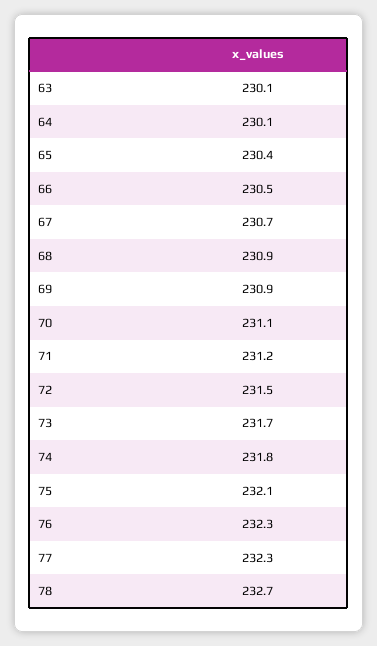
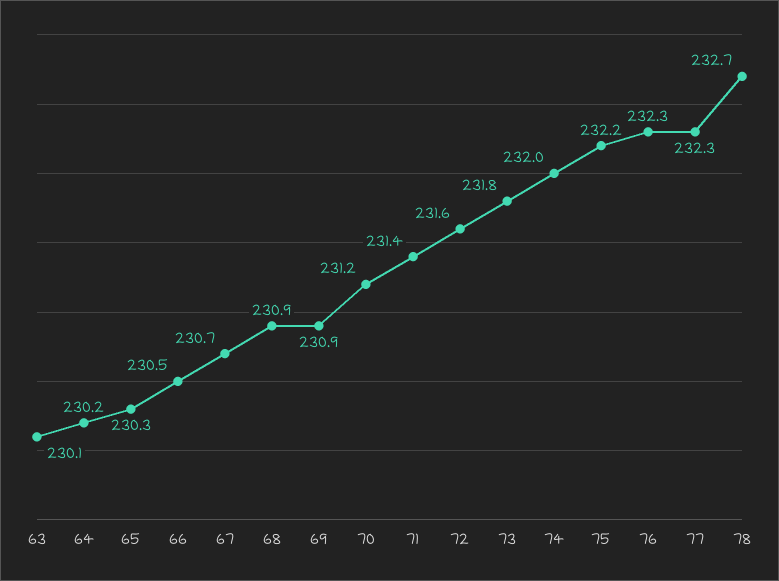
64: 230.1 -> 230.2
65: 230.4 -> 230.3
70: 231.1 -> 231.2
71: 231.2 -> 231.4
72: 231.5 -> 231.6
73: 231.7 -> 231.8
74: 231.8 -> 232
75: 232.1 -> 232.2

